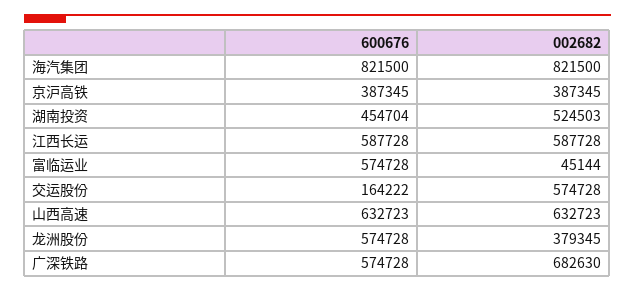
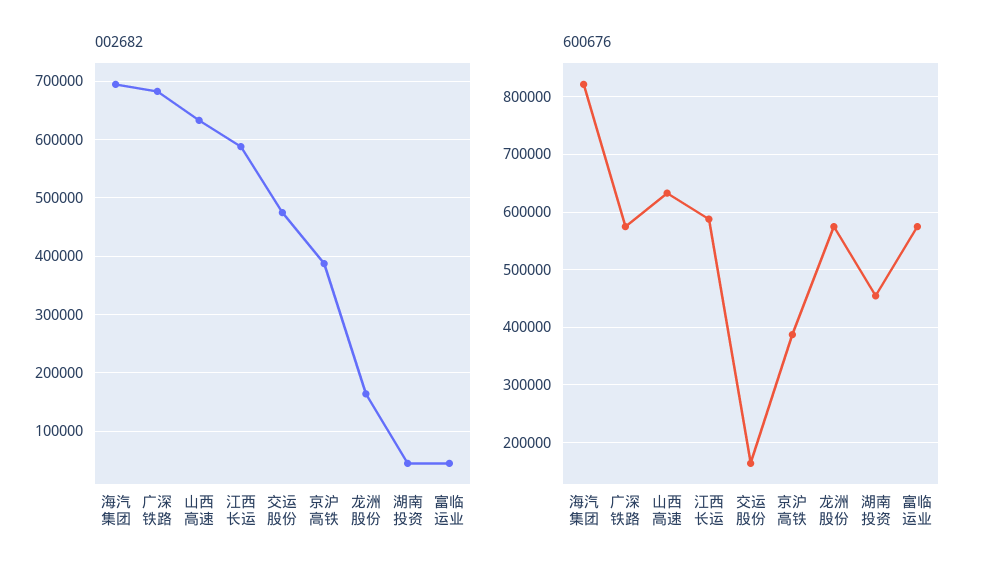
002682, 海汽集团: 821500 -> 700000
002682, 湖南投资: 524503 -> 40000
002682, 交运股份: 574728 -> 480000
002682, 龙洲股份: 379345 -> 160000

